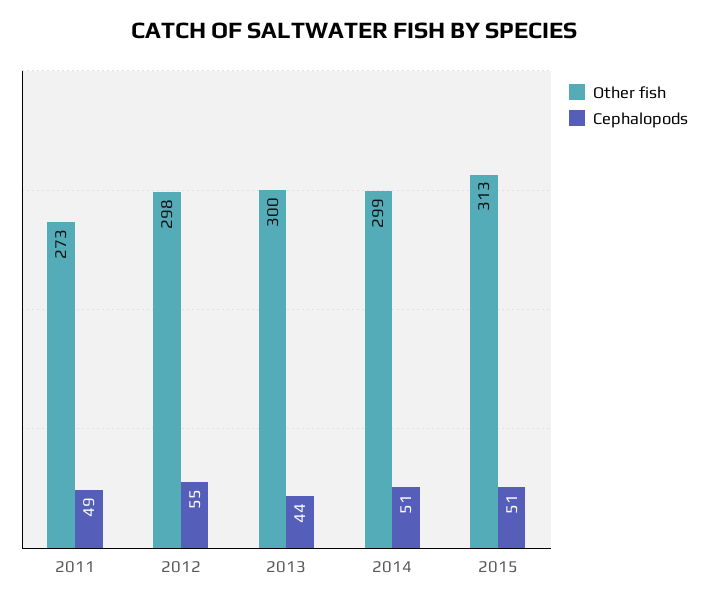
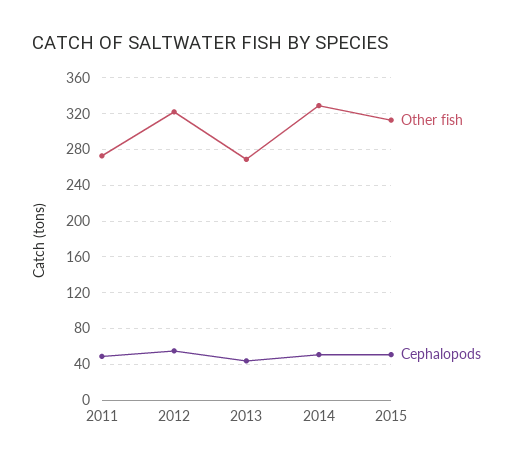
Other fish, 2012: 298 -> 320
Other fish, 2013: 300 -> 270
Other fish, 2014: 299 -> 330

